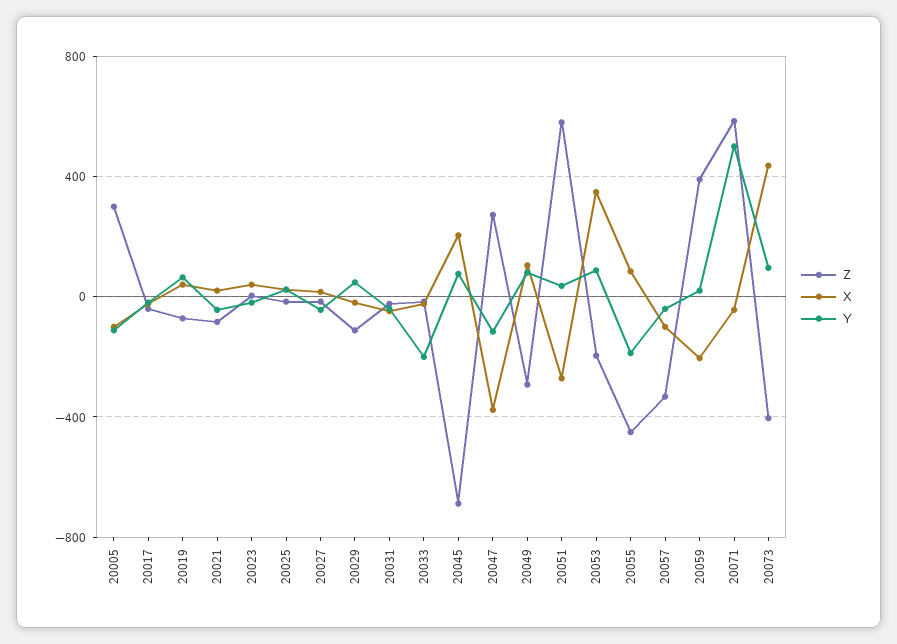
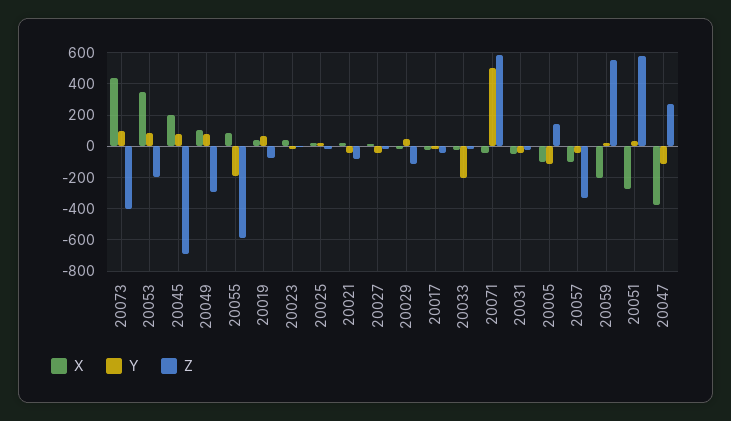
Z, 20005: 300 -> 150
Z, 20055: -450 -> -600
Z, 20059: 400 -> 550

